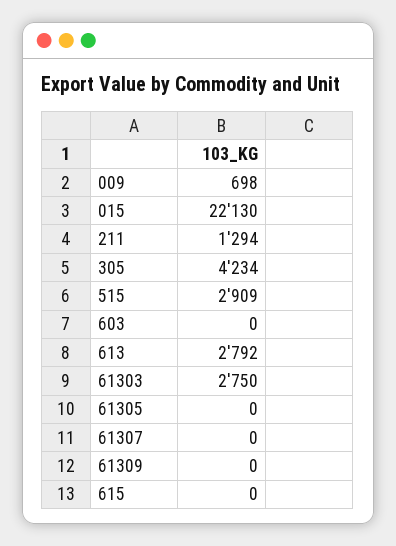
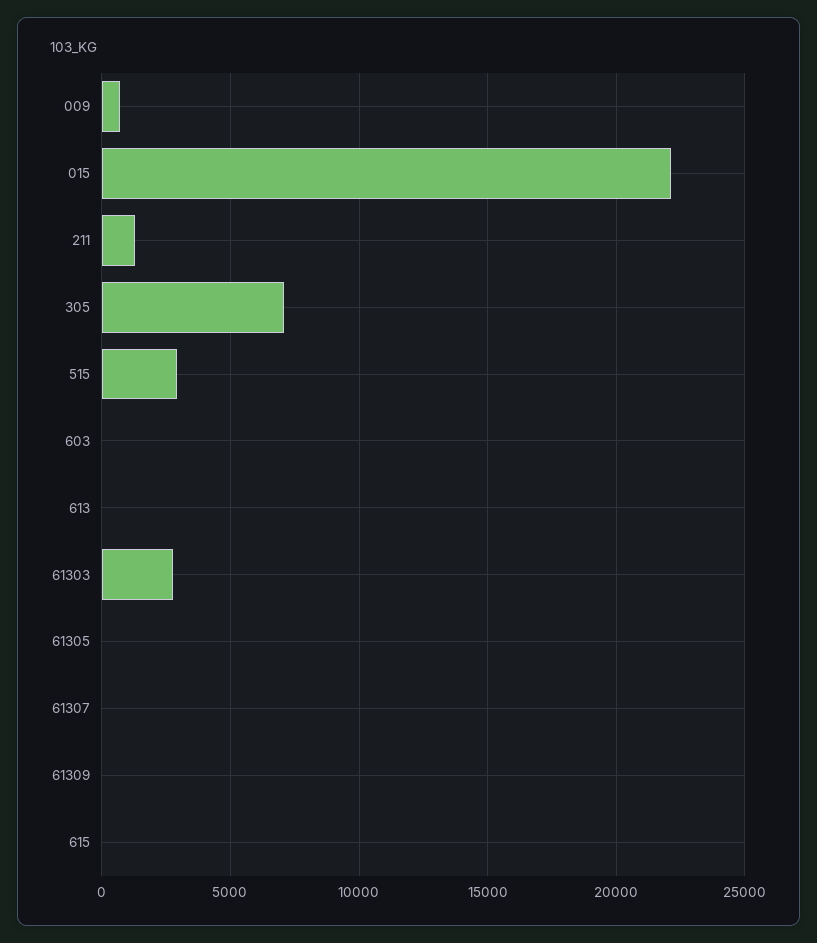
305: 4234 -> 7000
613: 2792 -> 0

